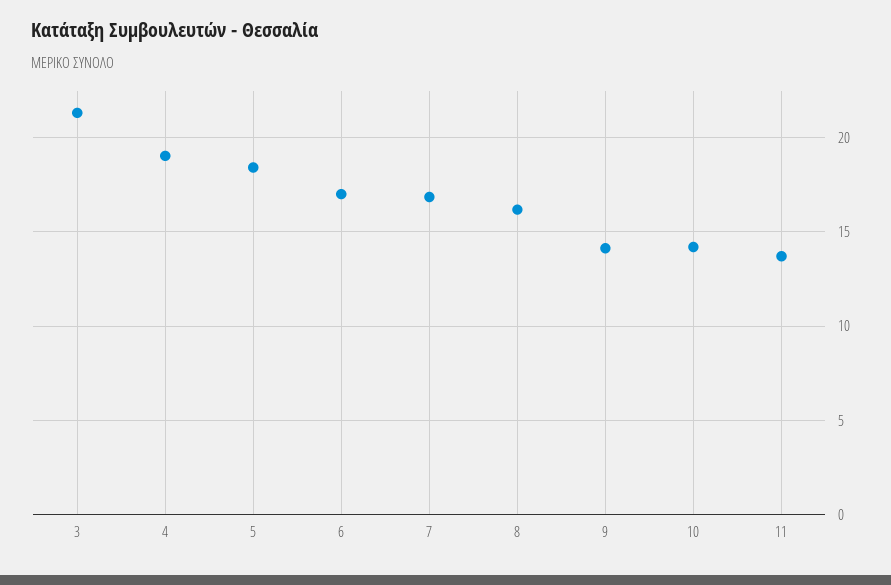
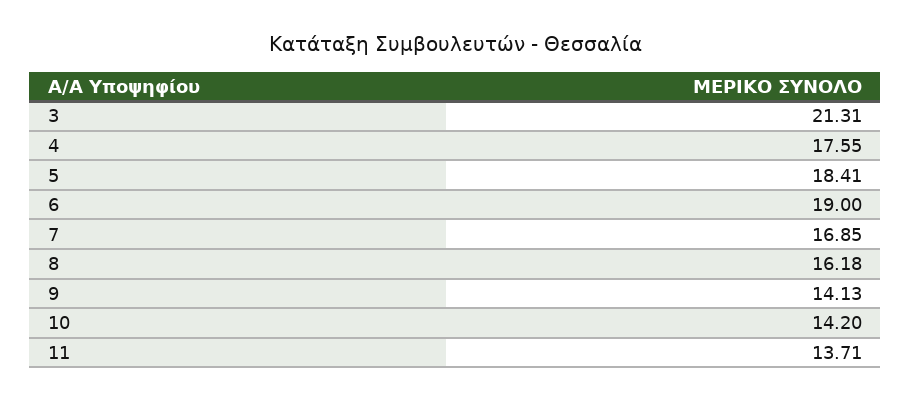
4: 19 -> 17.55
6: 17 -> 19

